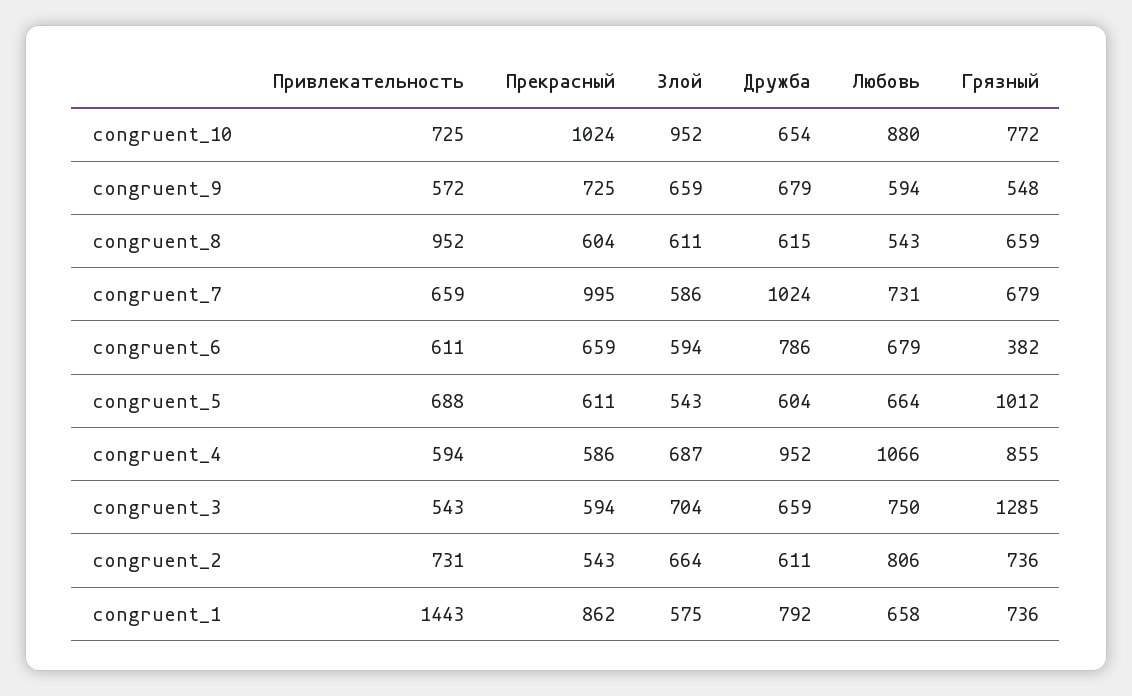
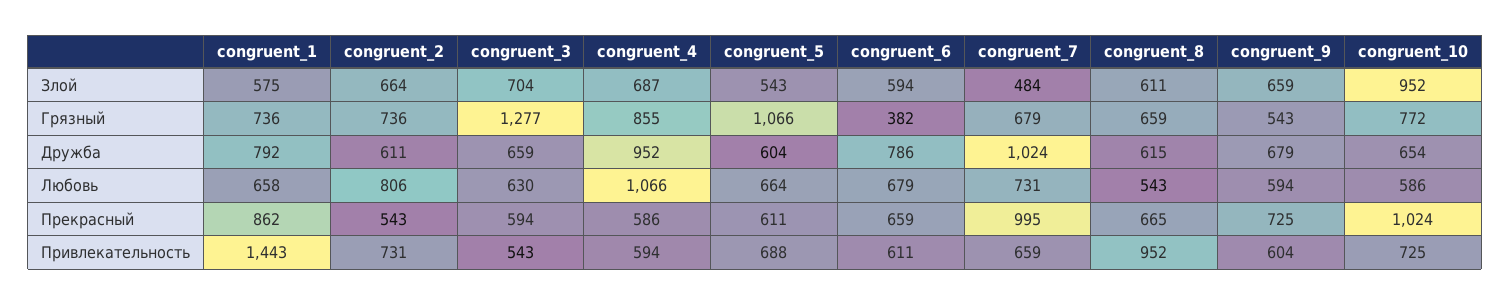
Любовь, congruent_10: 880 -> 586
Привлекательность, congruent_9: 572 -> 604
Грязный, congruent_9: 548 -> 543
Прекрасный, congruent_8: 604 -> 665
Злой, congruent_7: 586 -> 484
Грязный, congruent_5: 1012 -> 1066
Любовь, congruent_3: 750 -> 630
Грязный, congruent_3: 1285 -> 1277

